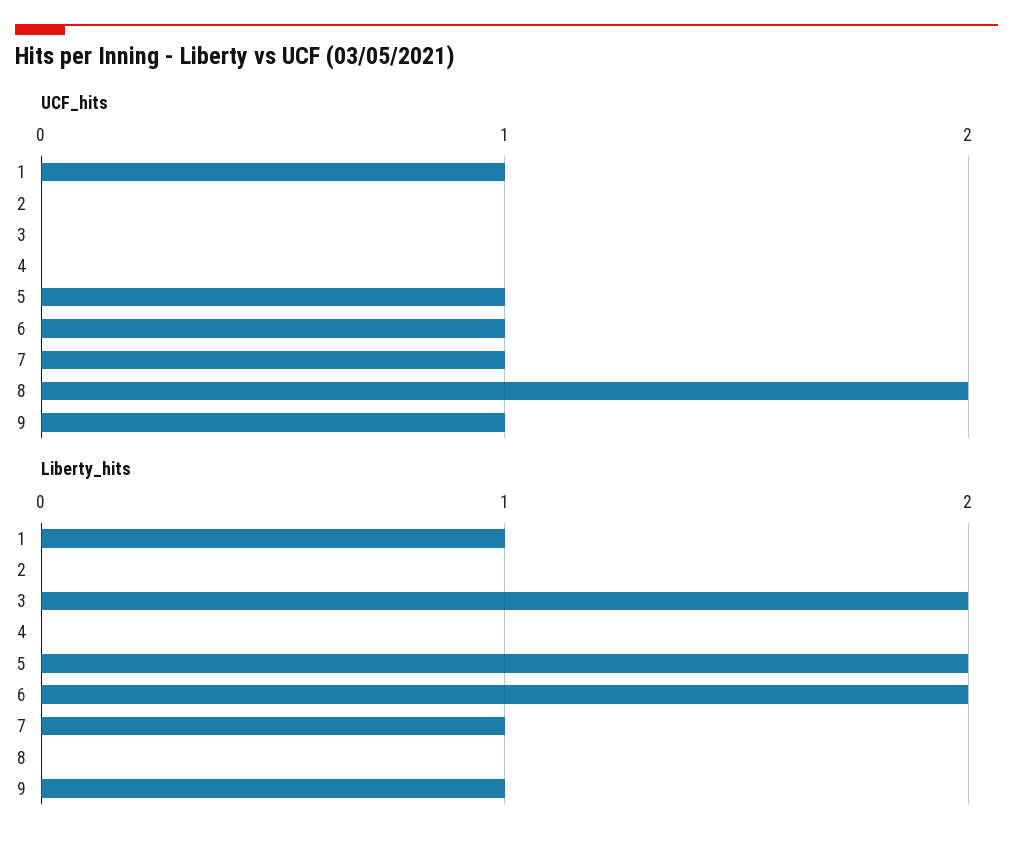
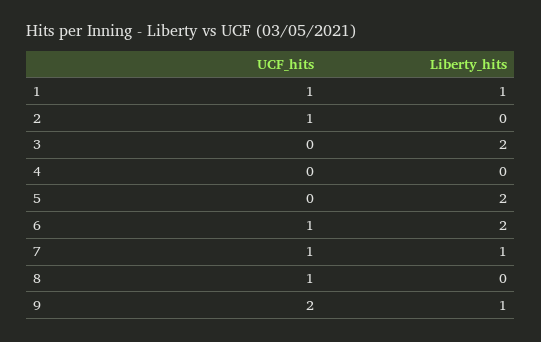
UCF_hits, 2: 0 -> 1
UCF_hits, 5: 1 -> 0
UCF_hits, 8: 2 -> 1
UCF_hits, 9: 1 -> 2

